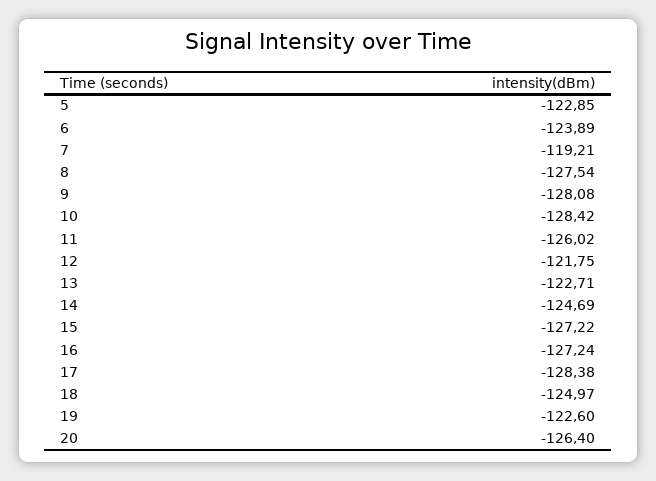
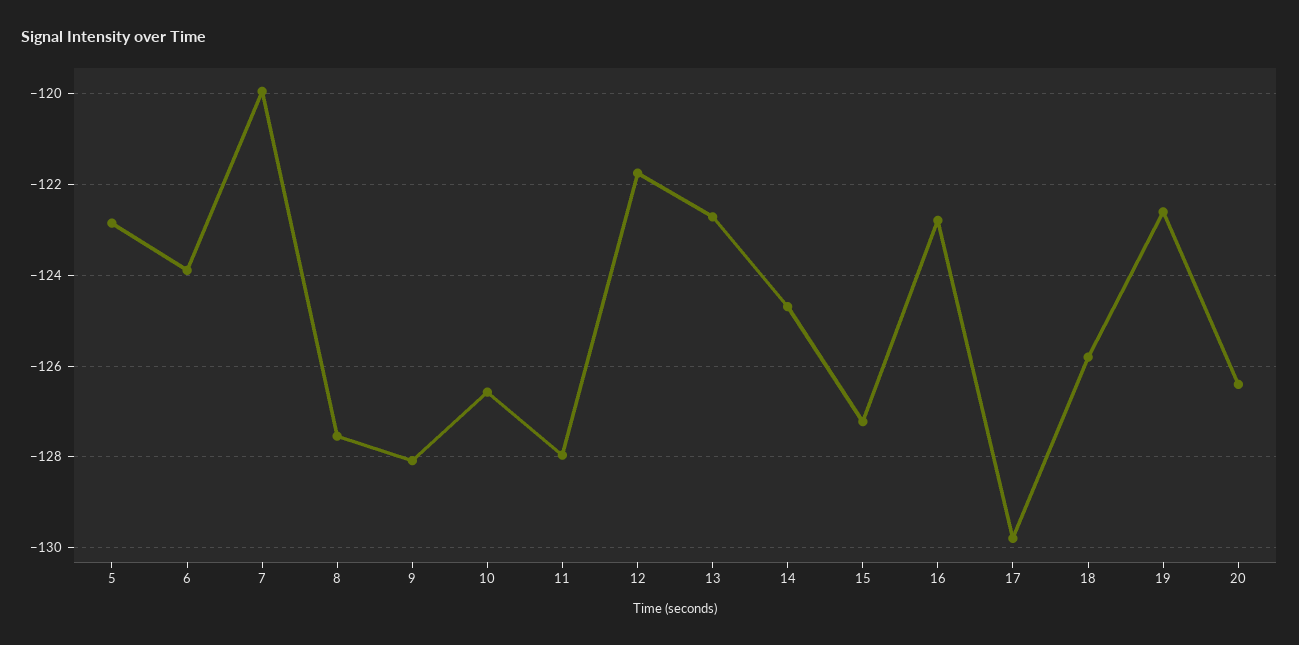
7: -119.21 -> -120
10: -128.42 -> -126.6
11: -126.02 -> -128
16: -127.24 -> -122.8
17: -128.38 -> -129.8
18: -124.97 -> -125.8

